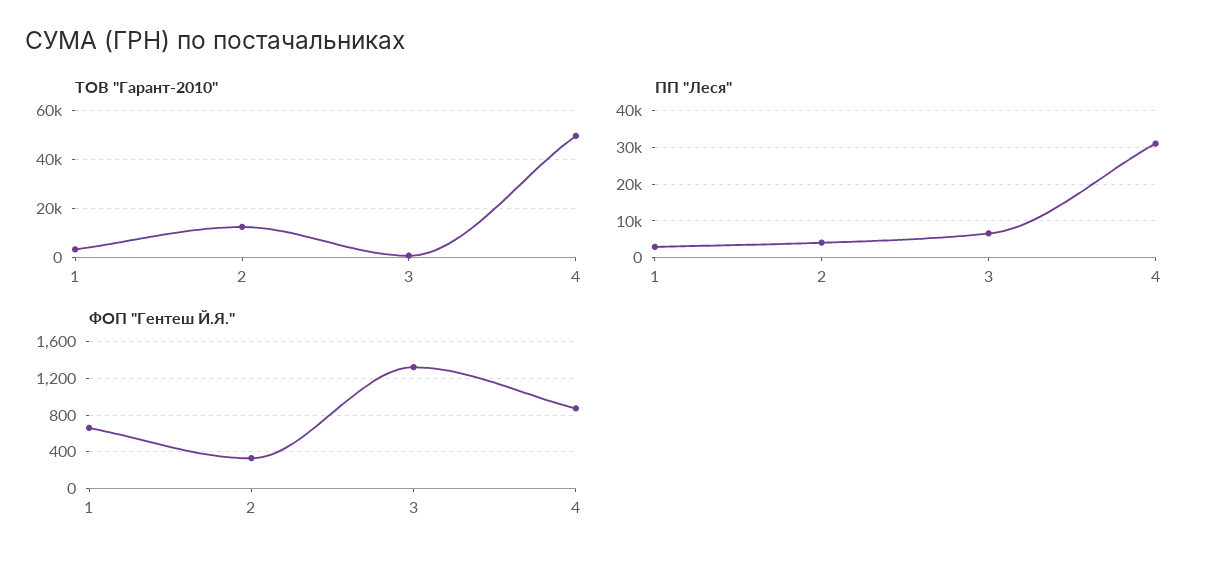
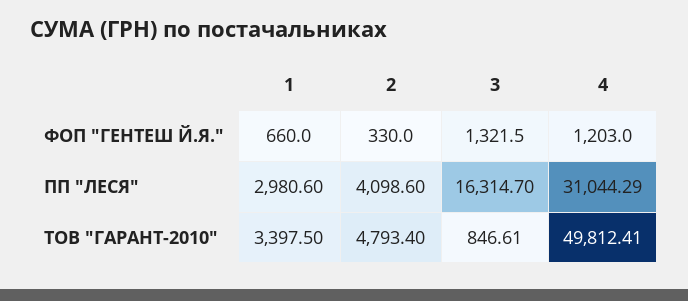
ТОВ "Гарант-2010", 2: 12500 -> 4793.4
ПП "Леся", 3: 6000 -> 16314.7
ФОП "Гентеш Й.Я.", 4: 900 -> 1203

